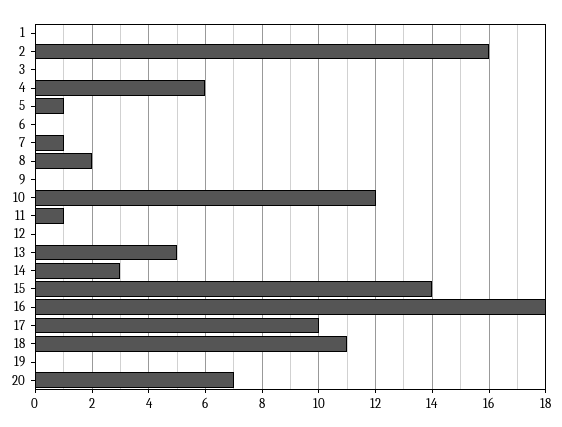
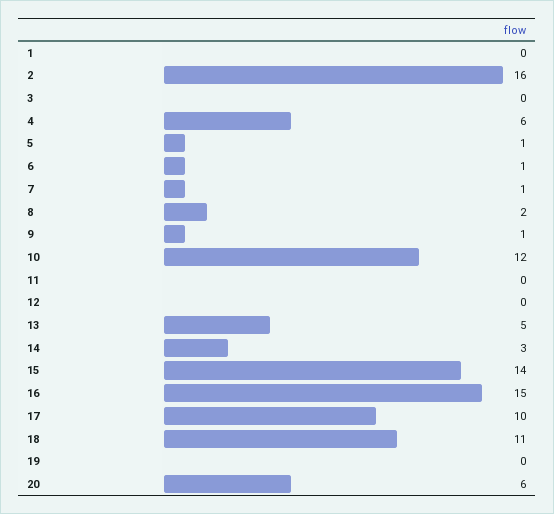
6: 0 -> 1
9: 0 -> 1
11: 1 -> 0
16: 18 -> 15
20: 7 -> 6

